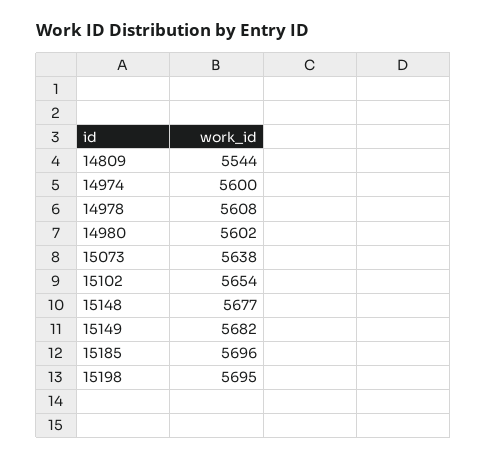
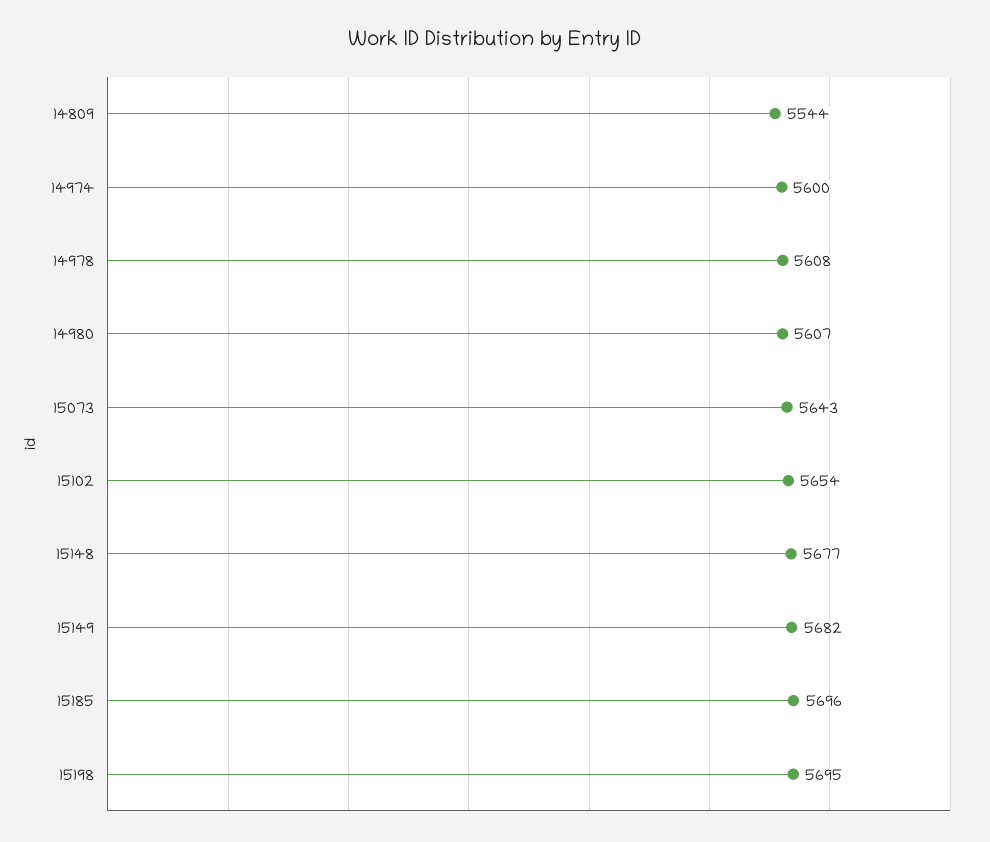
14980: 5602 -> 5607
15073: 5638 -> 5643

